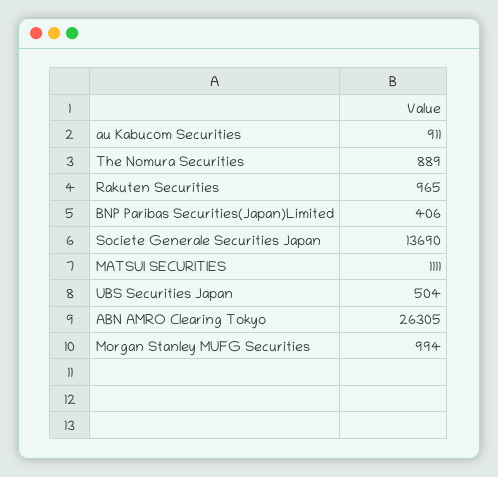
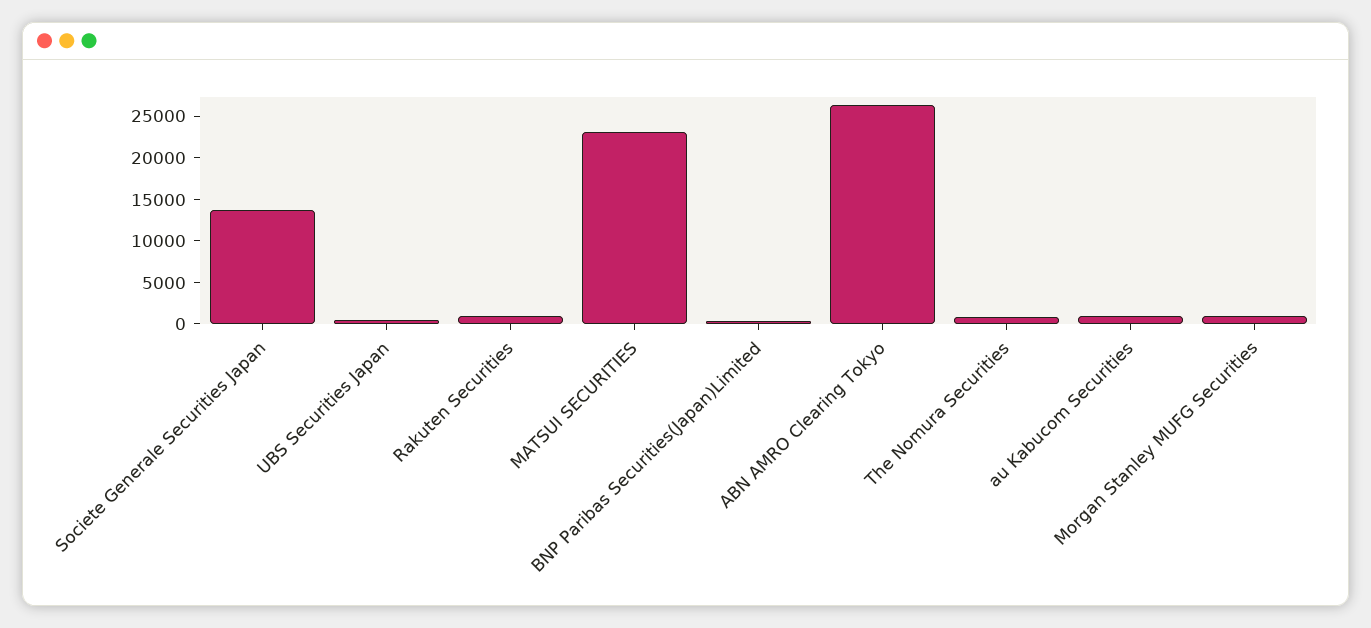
MATSUI SECURITIES: 1111 -> 23000

